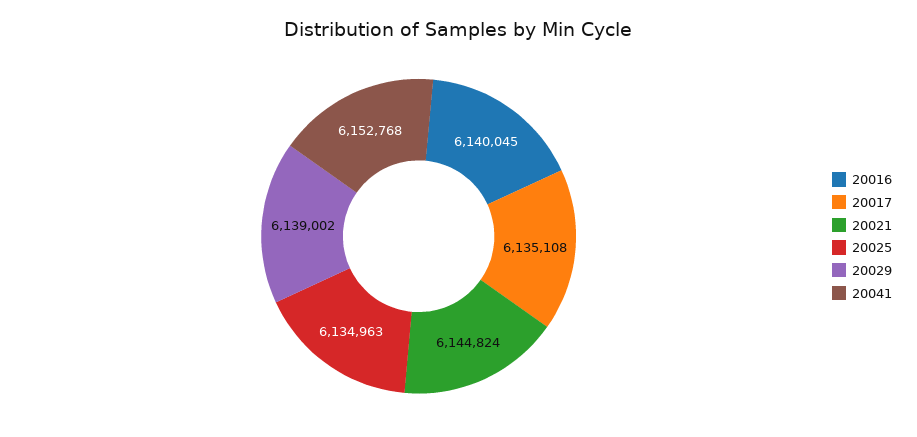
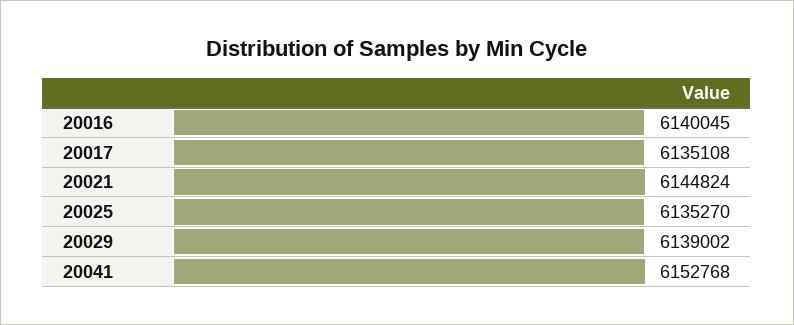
20025: 6134963 -> 6135270

